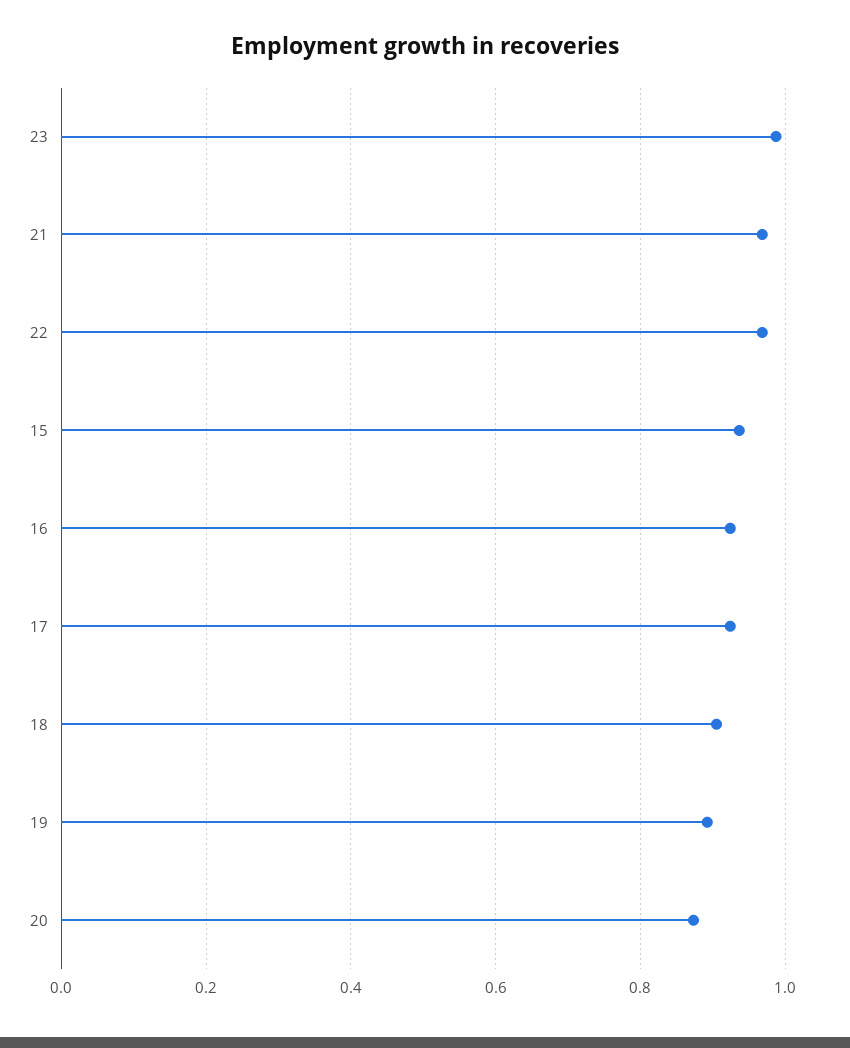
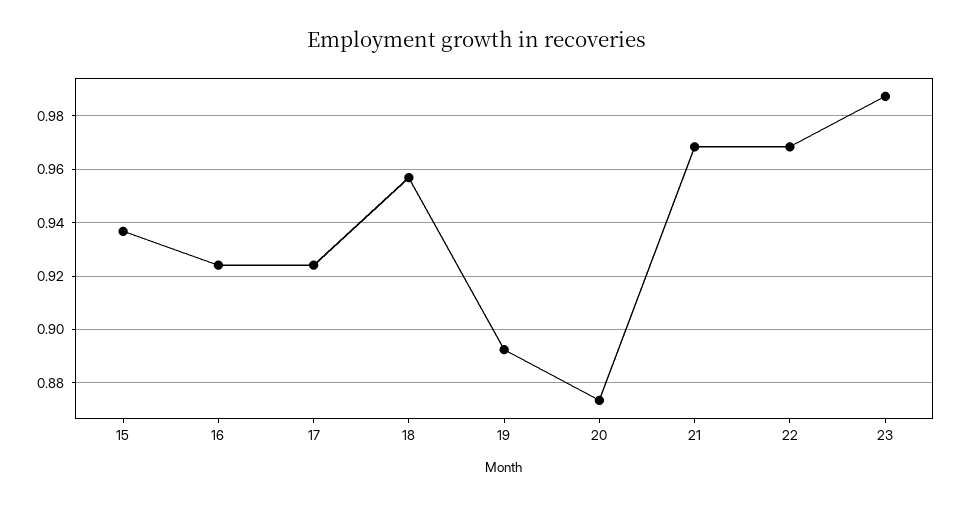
18: 0.9 -> 0.9575

